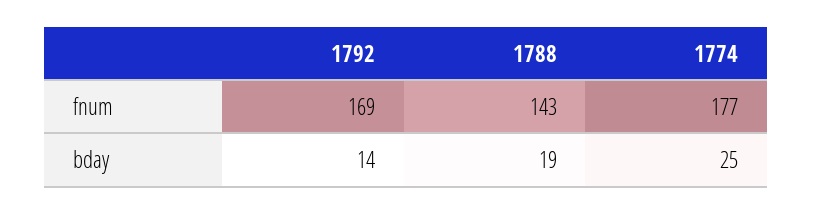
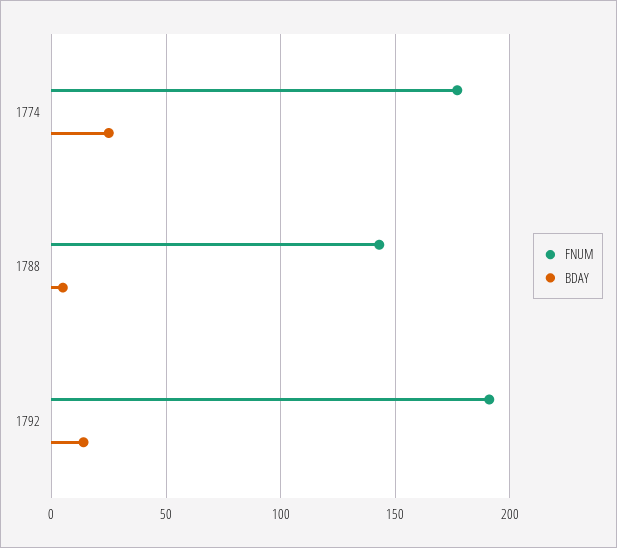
fnum, 1792: 169 -> 190
bday, 1788: 19 -> 5

